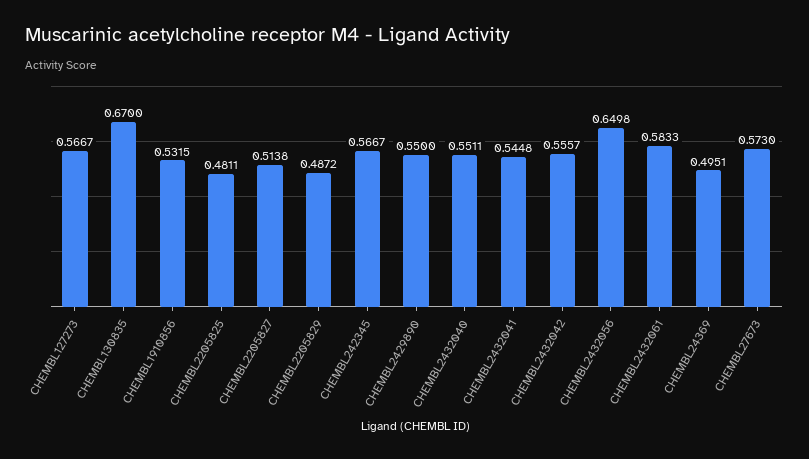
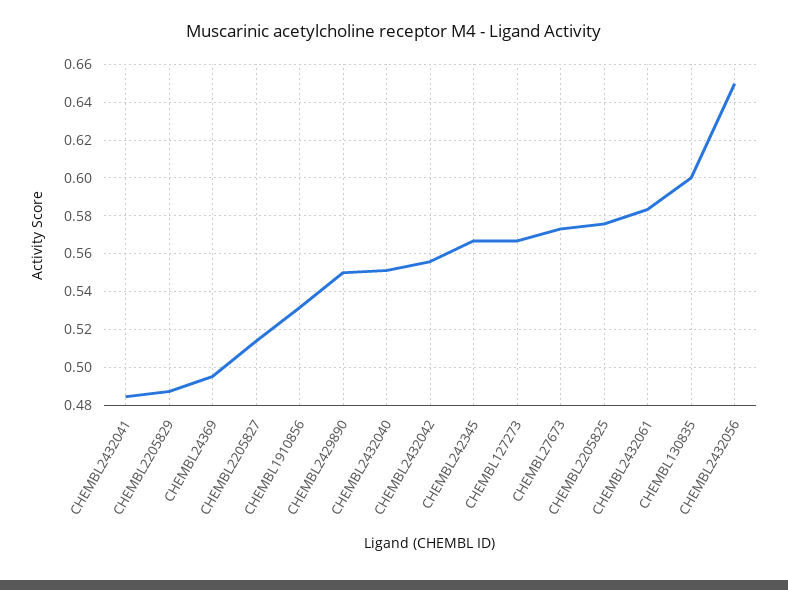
CHEMBL130835: 0.67 -> 0.6
CHEMBL2205825: 0.4811 -> 0.575
CHEMBL2432041: 0.5448 -> 0.485

